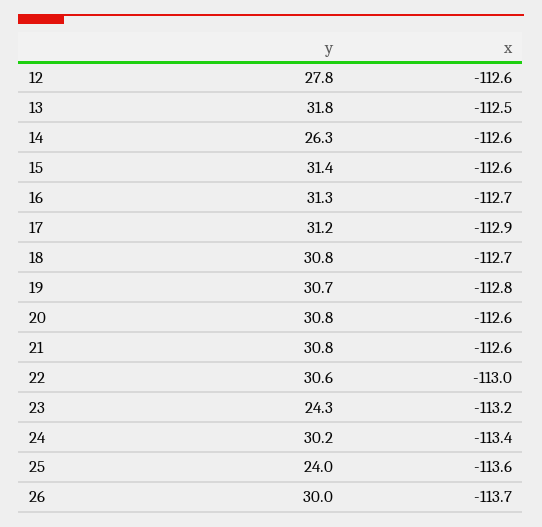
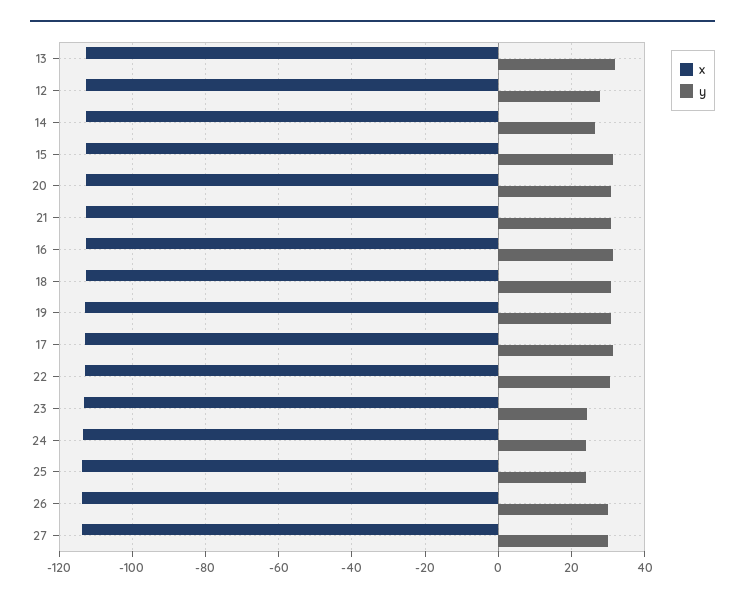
y, 24: 30.2 -> 24
x, 27: none -> -114
y, 27: none -> 30

